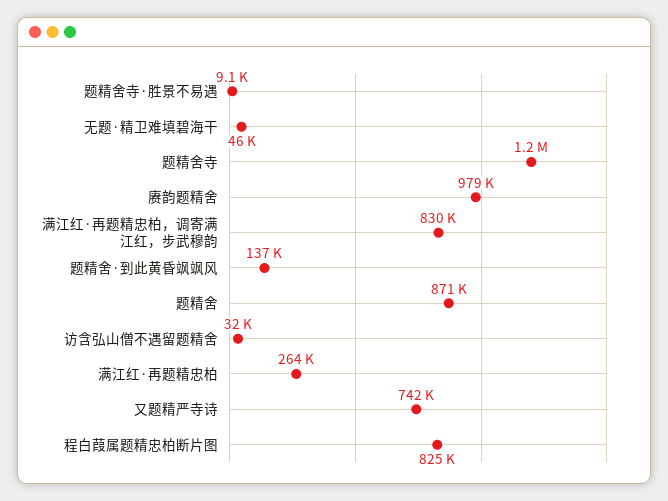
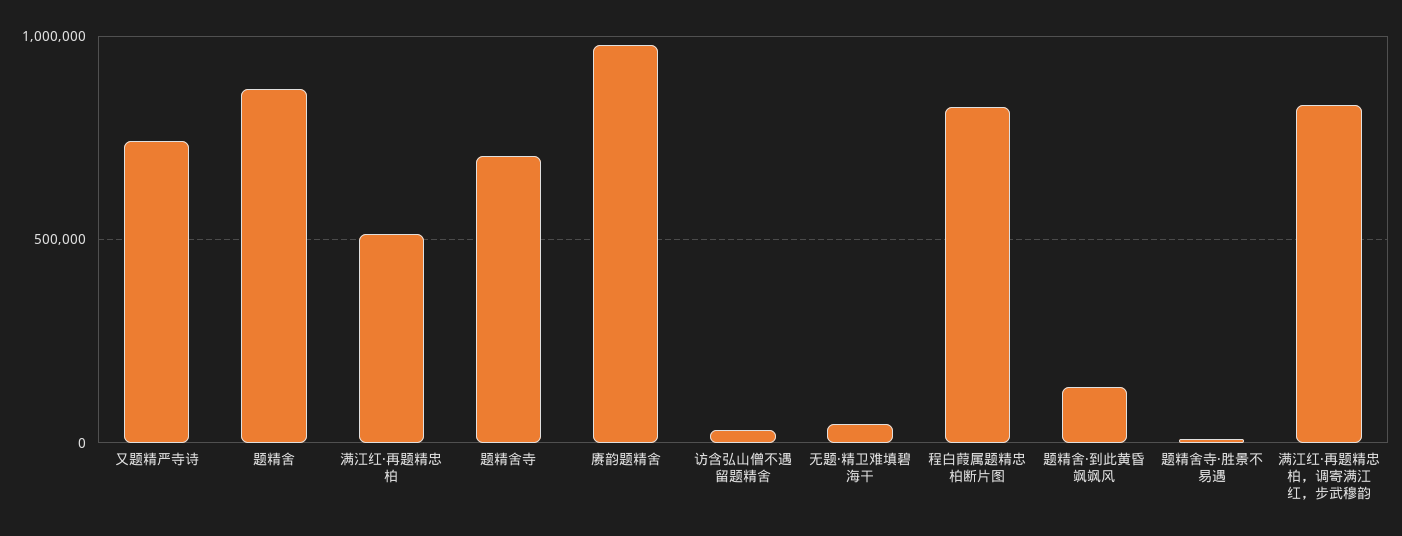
题精舍寺: 1200000 -> 700000
满江红·再题精忠柏: 264000 -> 500000

